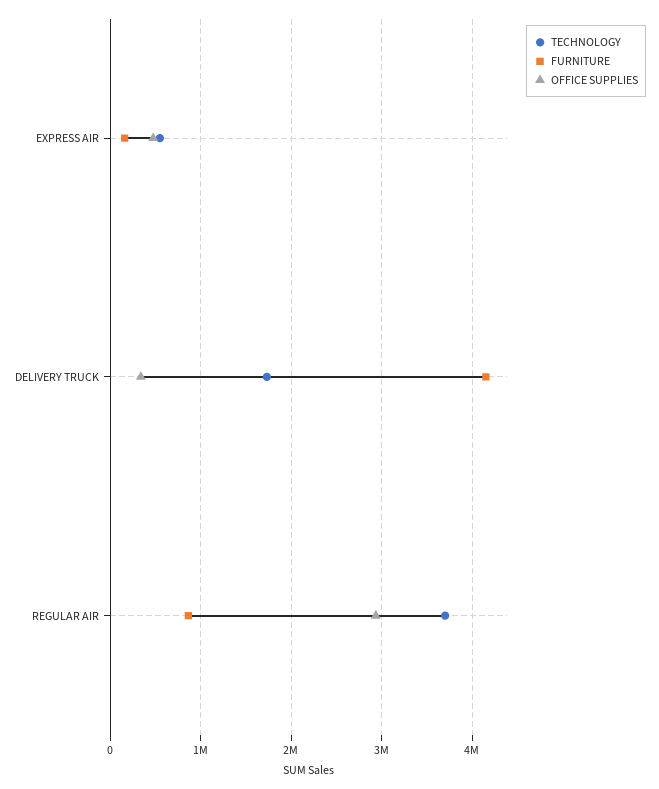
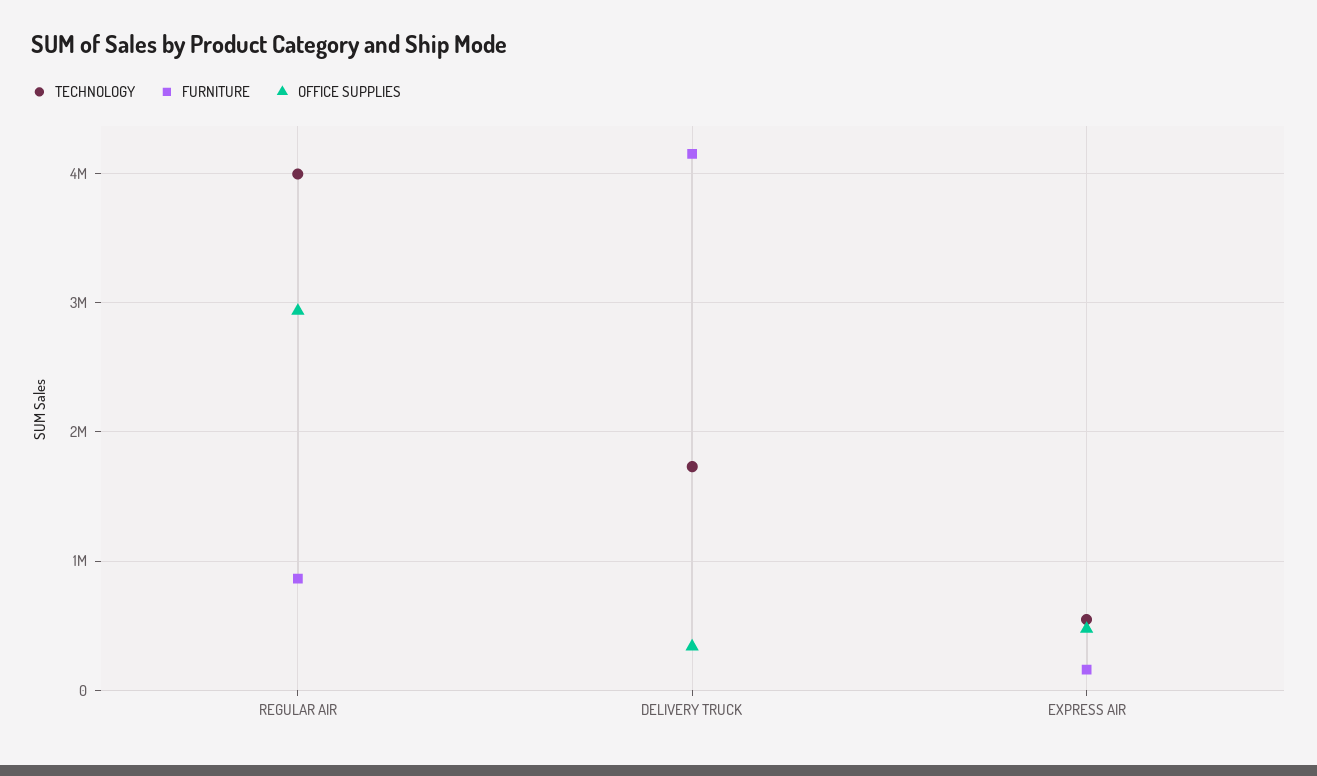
TECHNOLOGY, REGULAR AIR: 3700000 -> 4000000

